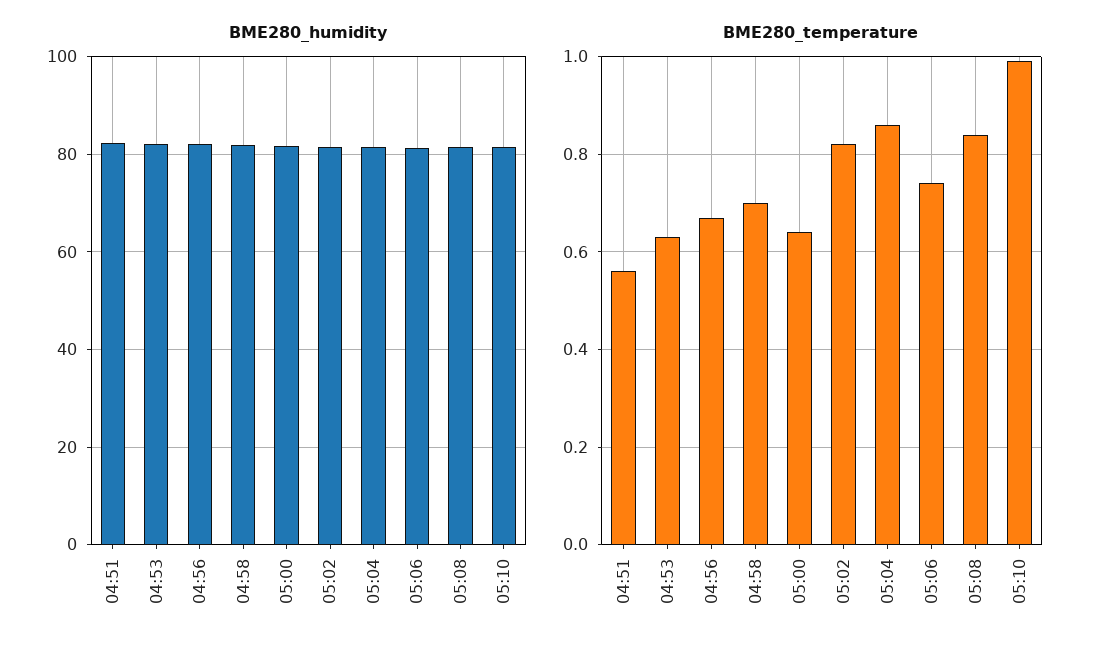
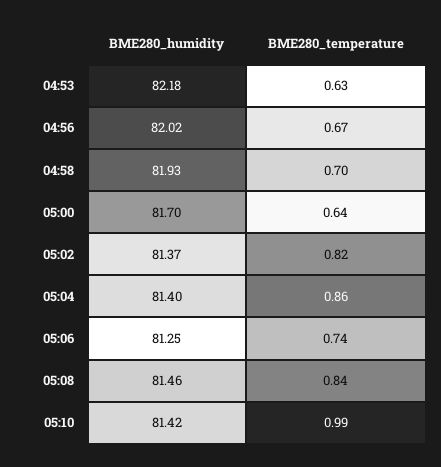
BME280_humidity, 04:51: 82 -> none
BME280_temperature, 04:51: 0.55 -> none

